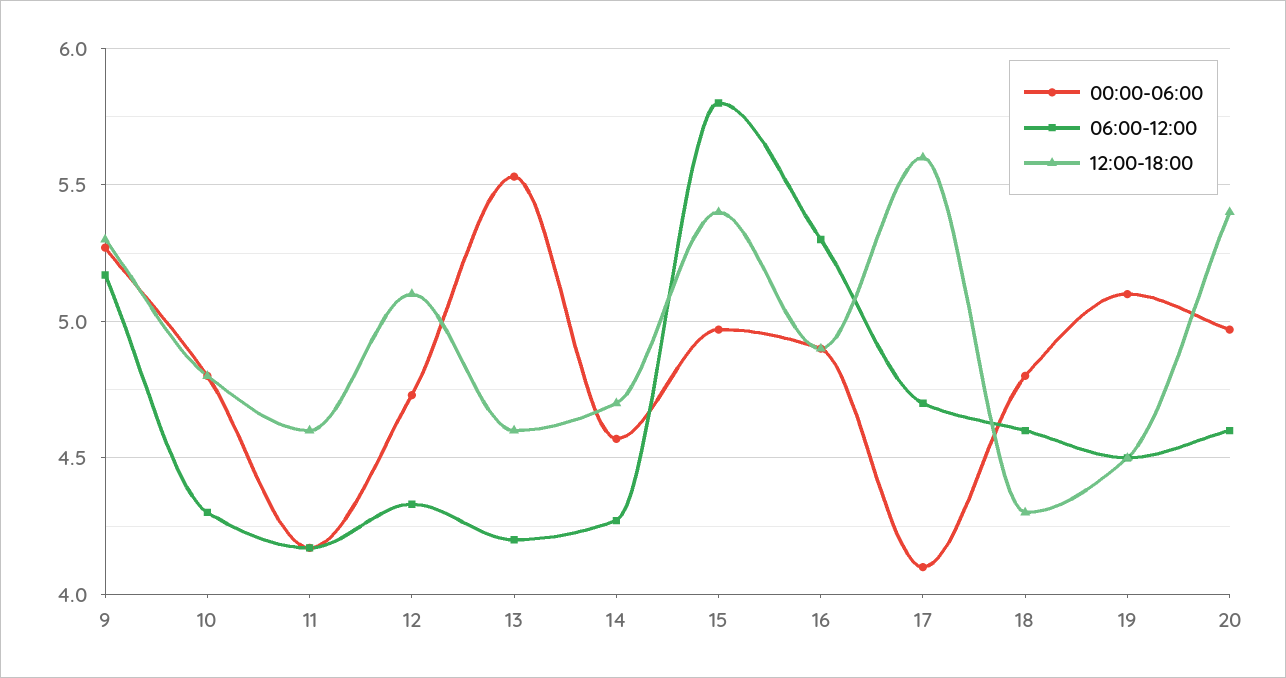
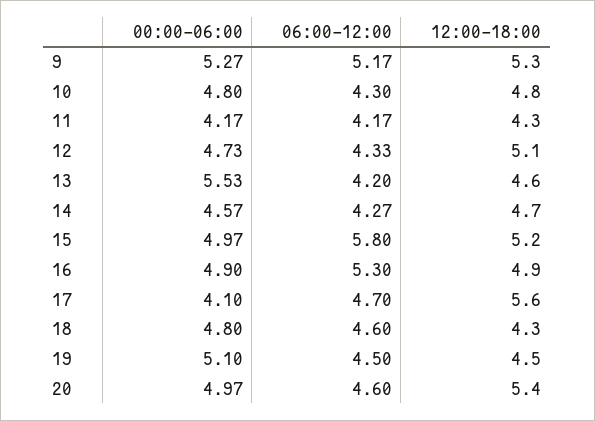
12:00-18:00, 11: 4.6 -> 4.3
12:00-18:00, 15: 5.4 -> 5.2

